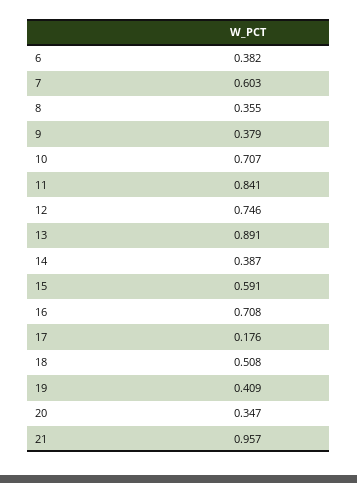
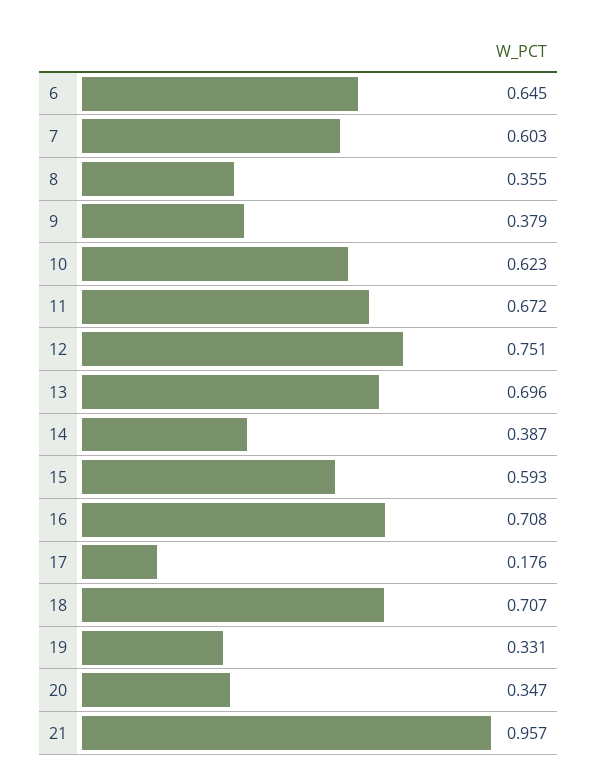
6: 0.382 -> 0.645
10: 0.707 -> 0.623
11: 0.841 -> 0.672
12: 0.746 -> 0.751
13: 0.891 -> 0.696
15: 0.591 -> 0.593
18: 0.508 -> 0.707
19: 0.409 -> 0.331

